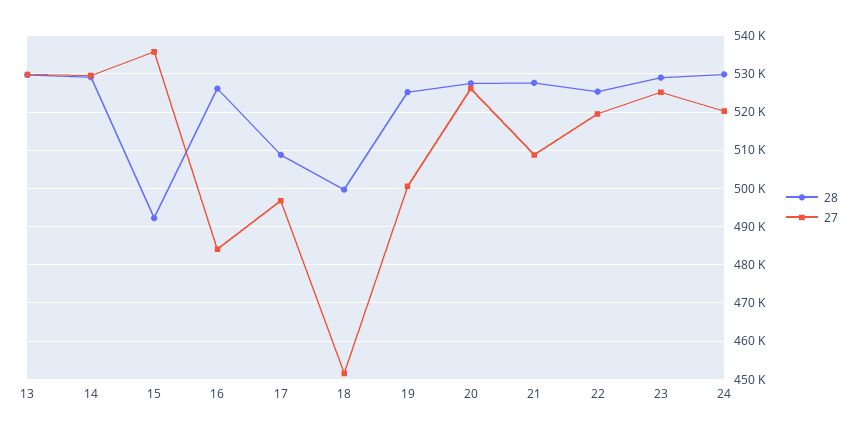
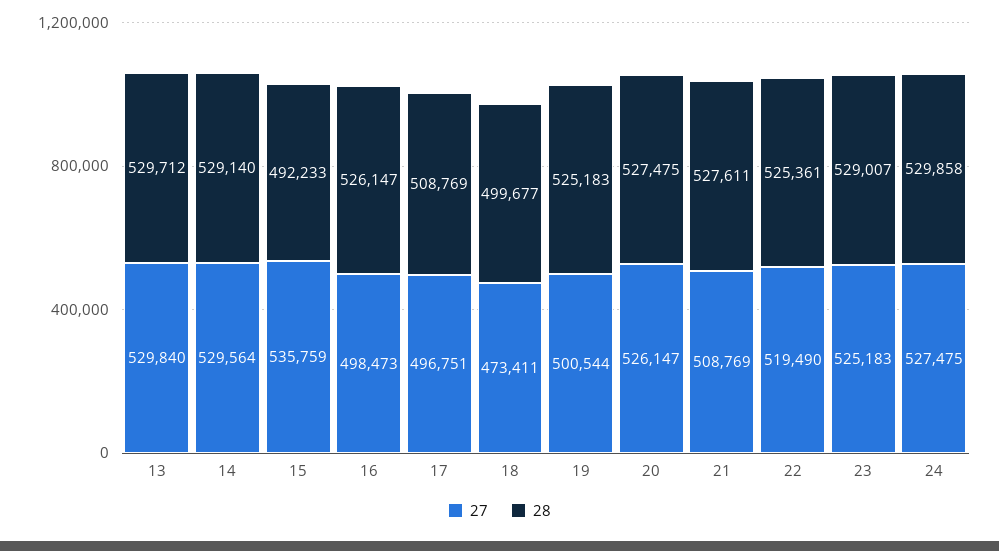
27, 16: 484000 -> 498473
27, 18: 452000 -> 473411
27, 24: 520000 -> 527475

